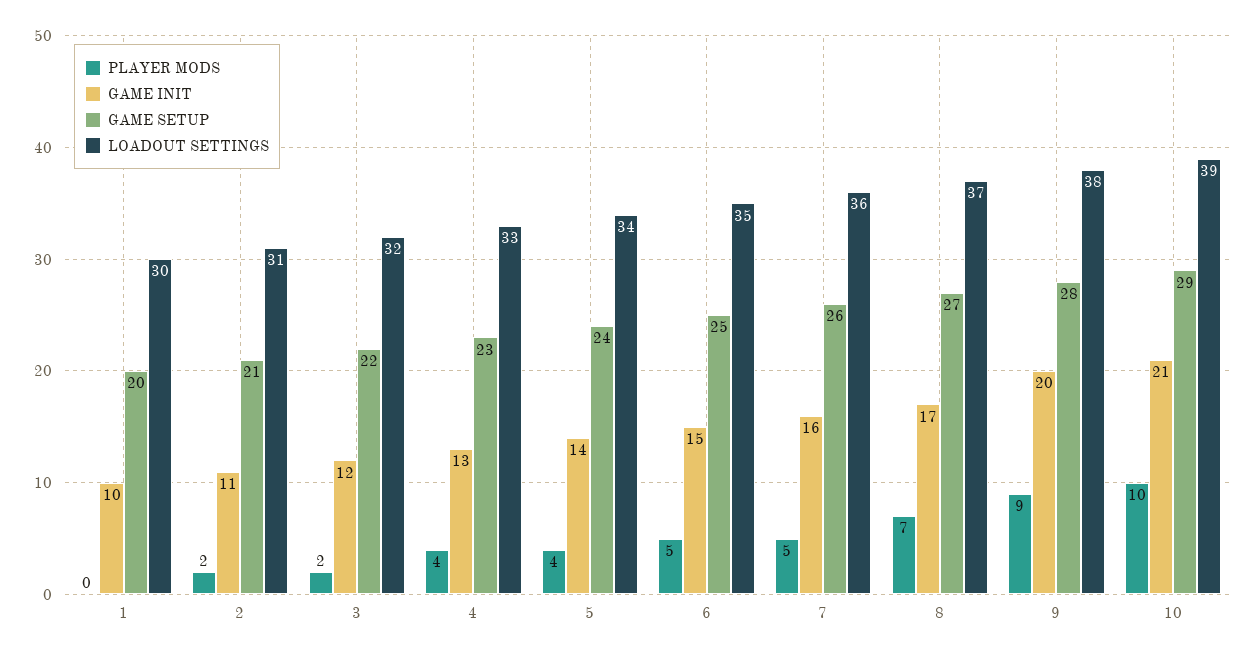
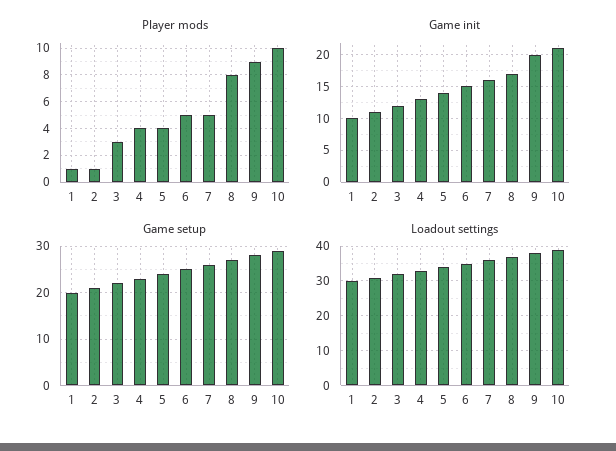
PLAYER MODS, 1: 0 -> 1
PLAYER MODS, 2: 2 -> 1
PLAYER MODS, 3: 2 -> 3
PLAYER MODS, 8: 7 -> 8

